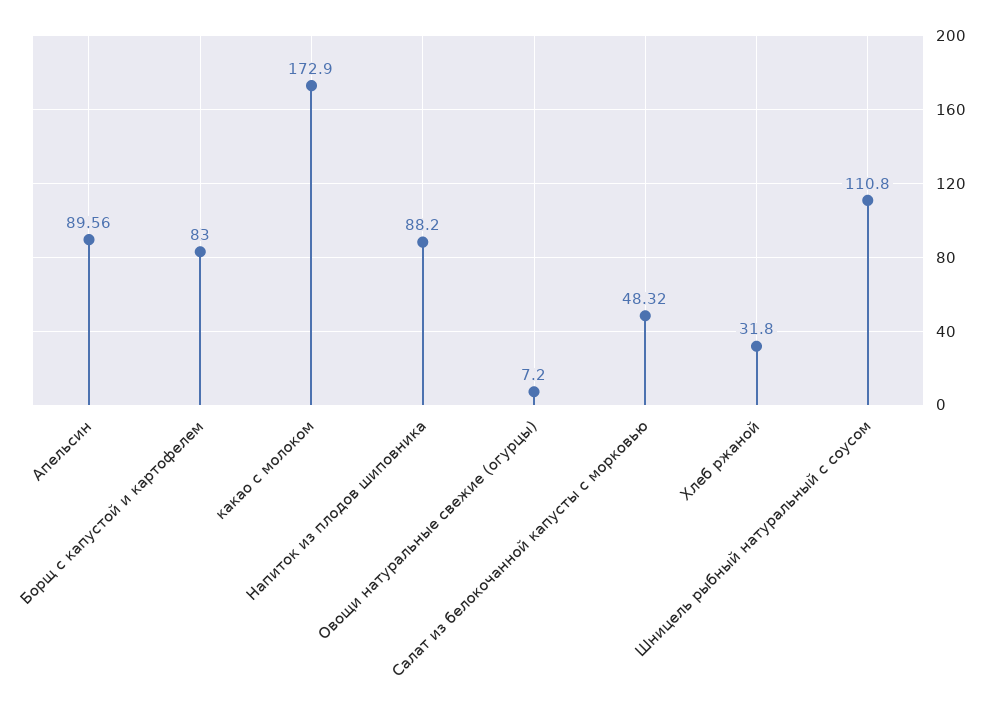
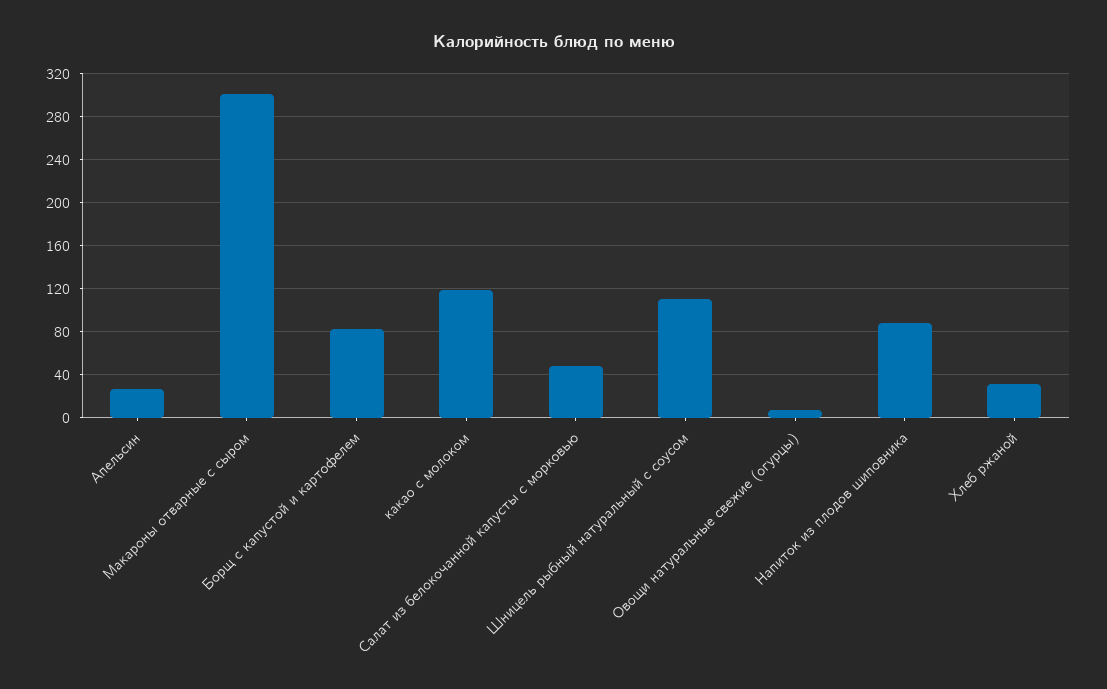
Апельсин: 89.56 -> 30
какао с молоком: 172.9 -> 120
Макароны отварные с сыром: none -> 300

